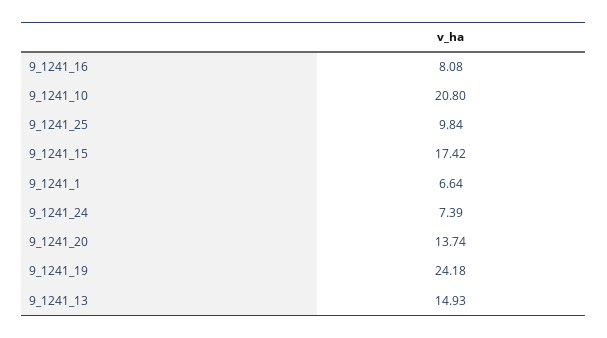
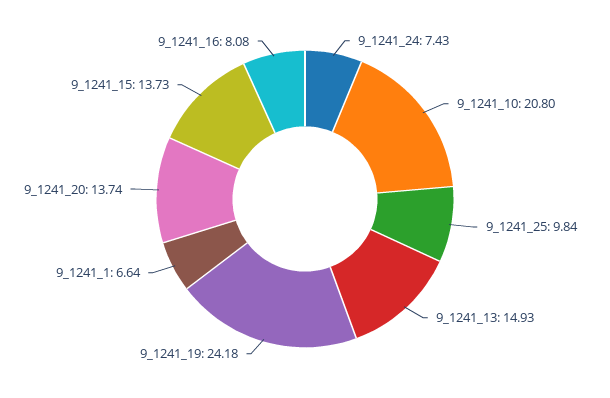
9_1241_15: 17.42 -> 13.73
9_1241_24: 7.39 -> 7.43

